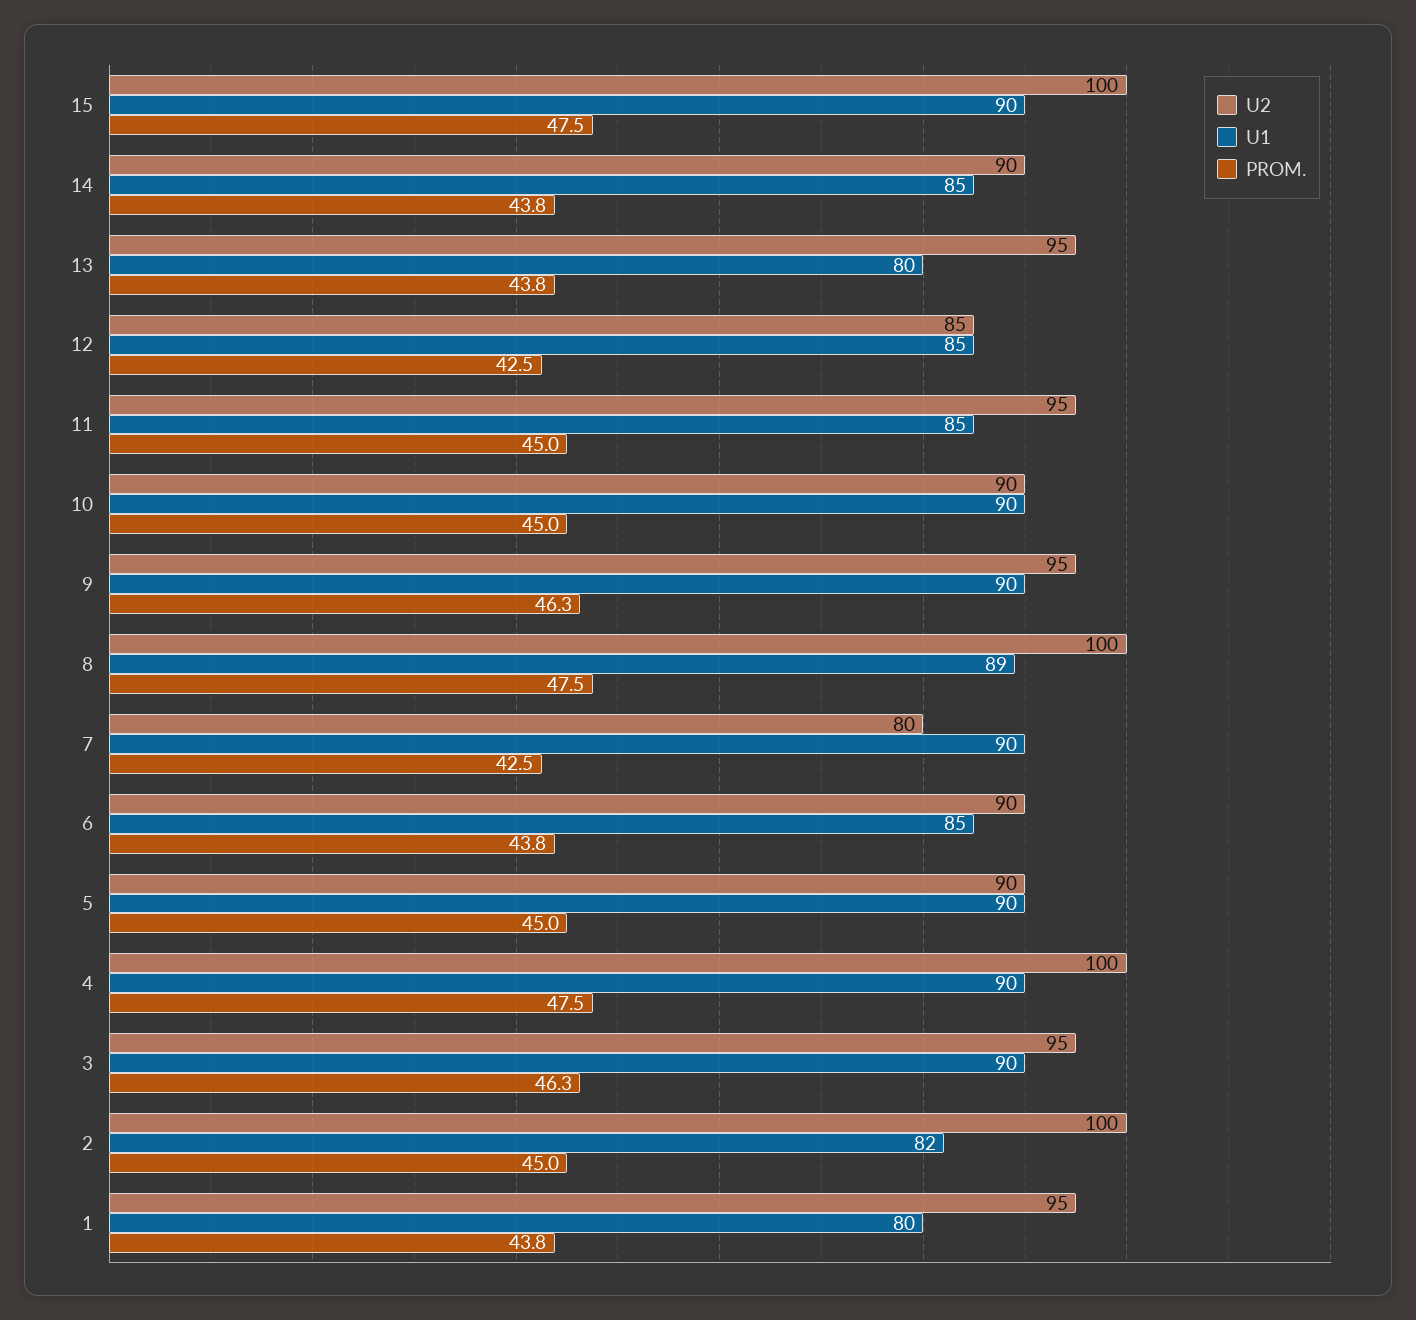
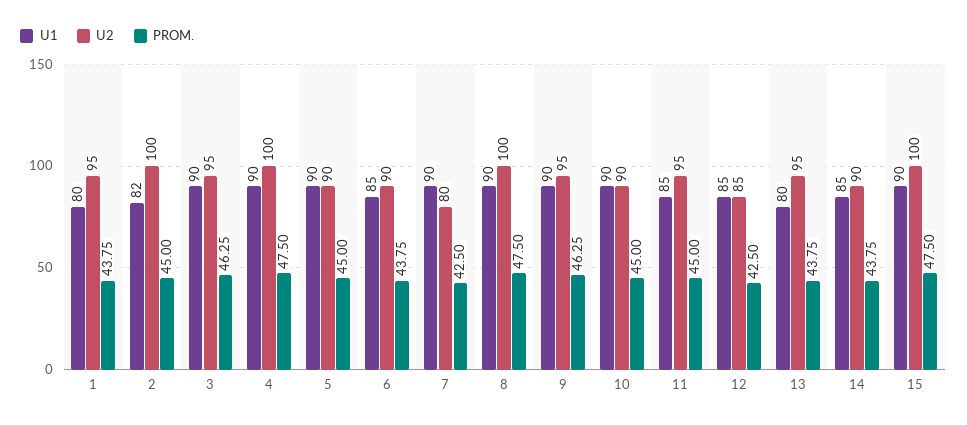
U1, 8: 89 -> 90

